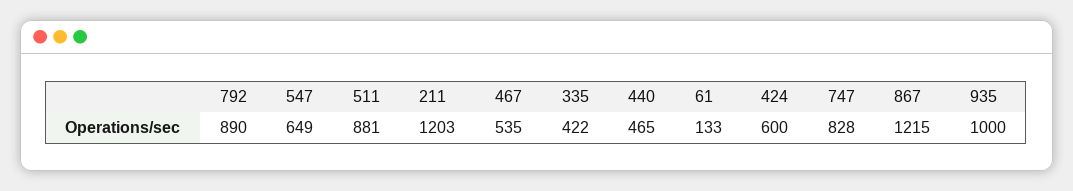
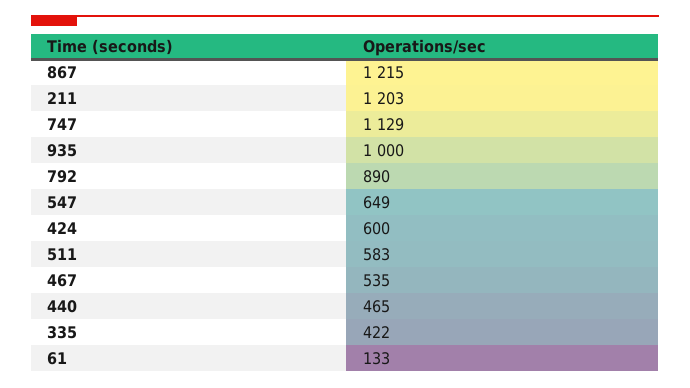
511: 881 -> 583
747: 828 -> 1129

